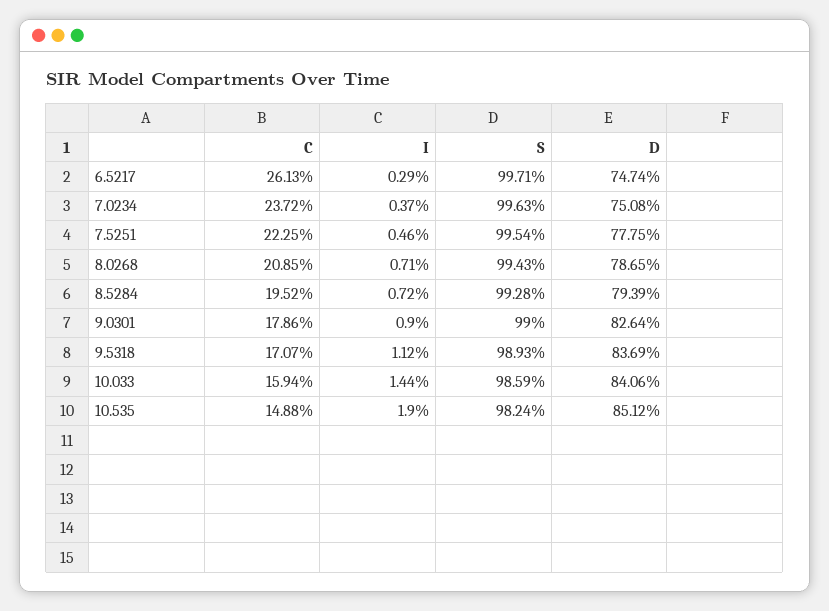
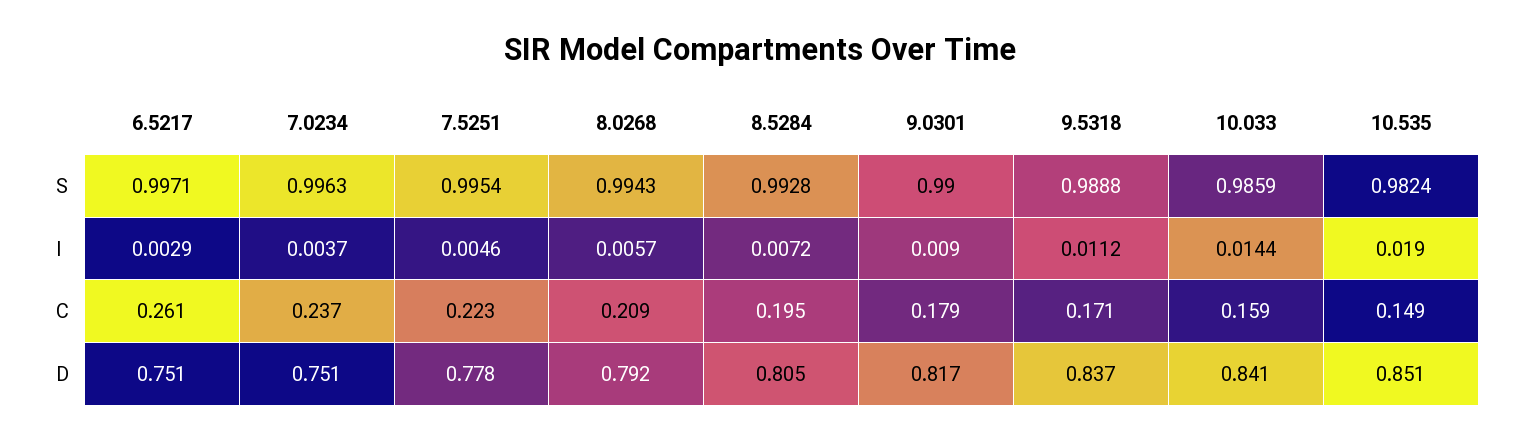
D, 6.5217: 0.7474 -> 0.751
I, 8.0268: 0.0071 -> 0.0057
D, 8.0268: 0.7865 -> 0.792
D, 8.5284: 0.7939 -> 0.805
D, 9.0301: 0.8264 -> 0.817
S, 9.5318: 0.9893 -> 0.9888

